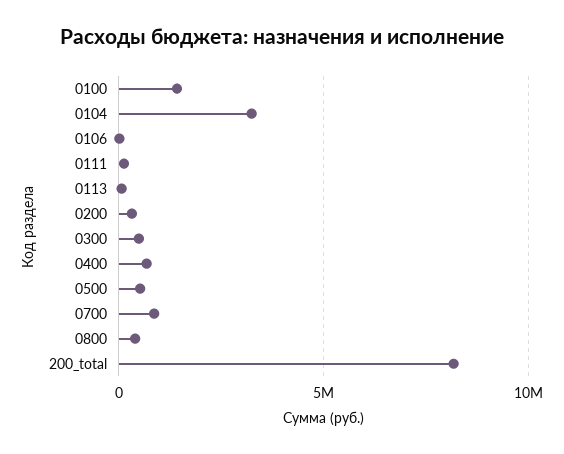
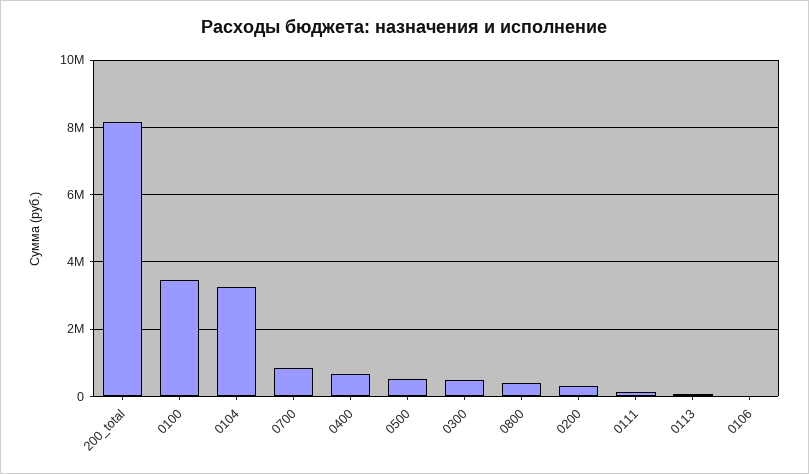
0100: 1500000 -> 3400000

